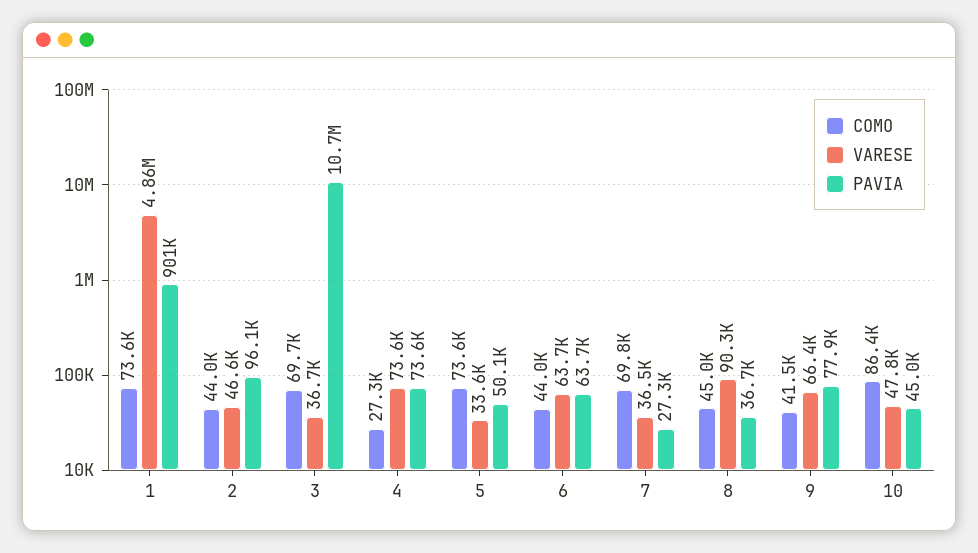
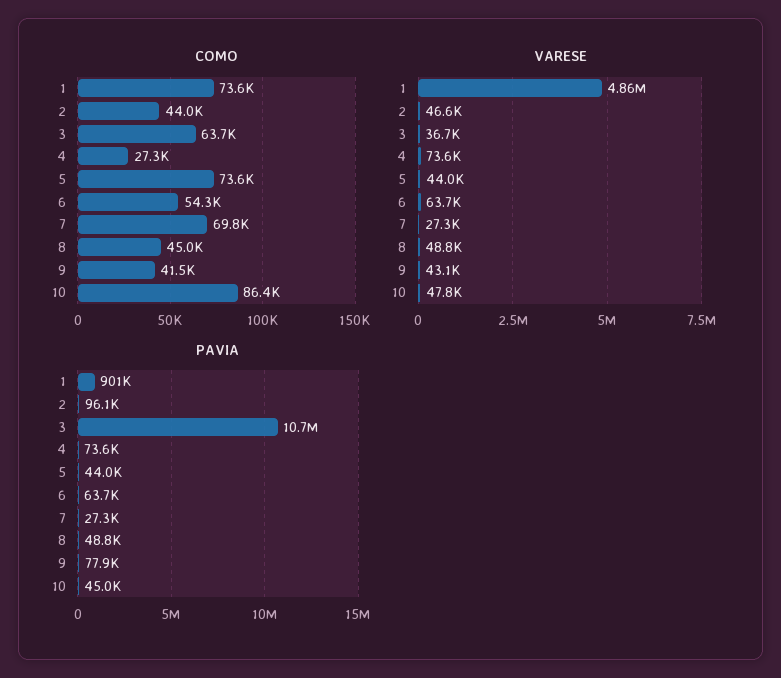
COMO, 3: 69700 -> 63700
VARESE, 5: 33600 -> 44000
PAVIA, 5: 50100 -> 44000
COMO, 6: 44000 -> 54300
VARESE, 7: 36500 -> 27300
VARESE, 8: 90300 -> 48800
PAVIA, 8: 36700 -> 48800
VARESE, 9: 66400 -> 43100

